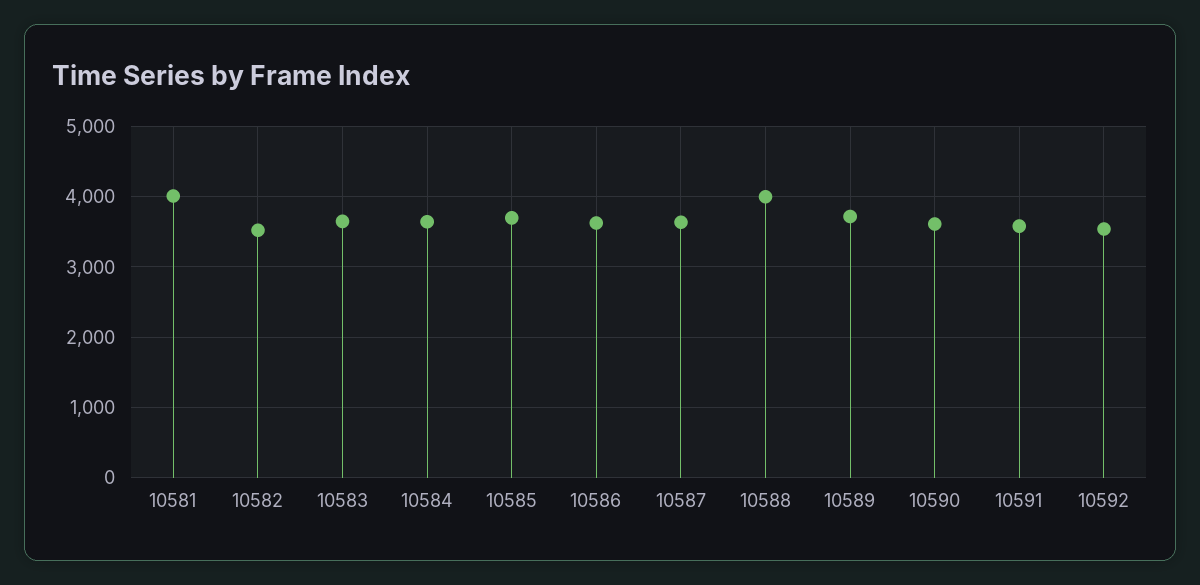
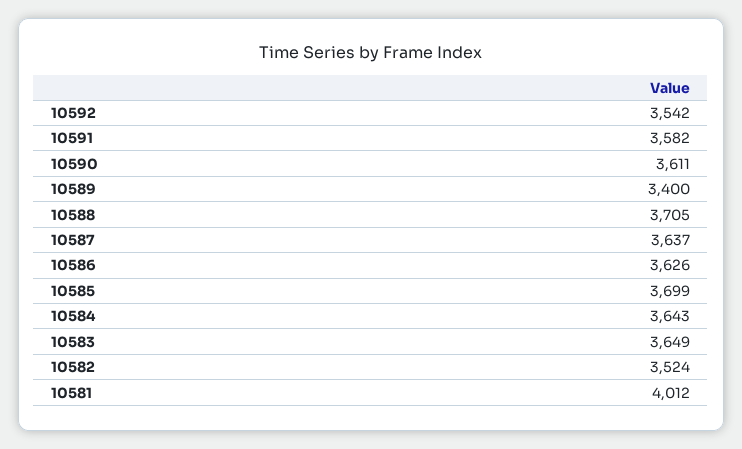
10588: 4000 -> 3705
10589: 3700 -> 3400

